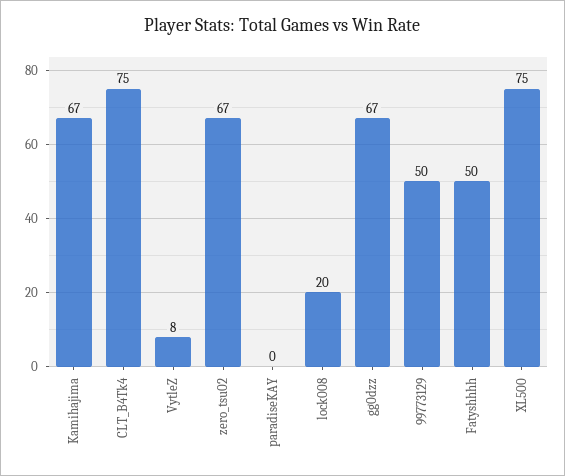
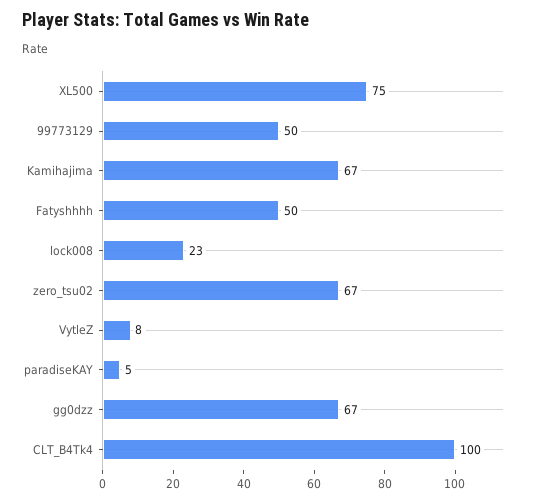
CLT_B4Tk4: 75 -> 100
paradiseKAY: 0 -> 5
lock008: 20 -> 23

